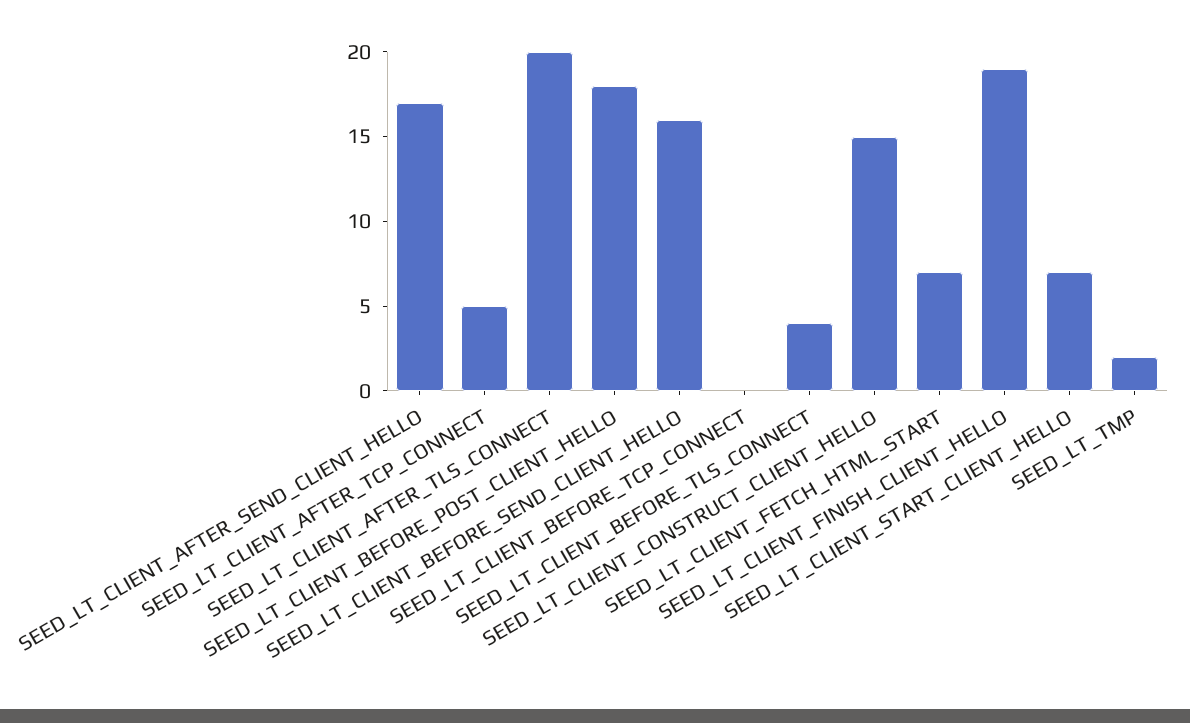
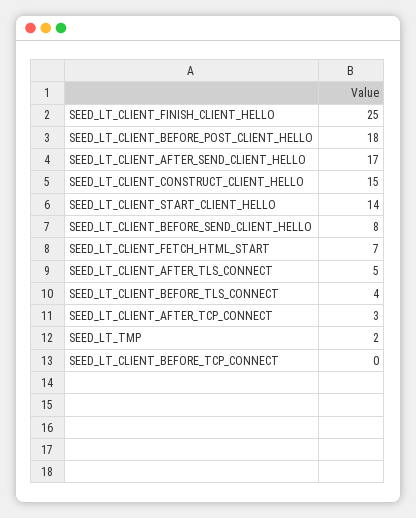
SEED_LT_CLIENT_AFTER_TCP_CONNECT: 5 -> 3
SEED_LT_CLIENT_AFTER_TLS_CONNECT: 20 -> 5
SEED_LT_CLIENT_BEFORE_SEND_CLIENT_HELLO: 16 -> 8
SEED_LT_CLIENT_FINISH_CLIENT_HELLO: 19 -> 25
SEED_LT_CLIENT_START_CLIENT_HELLO: 7 -> 14

